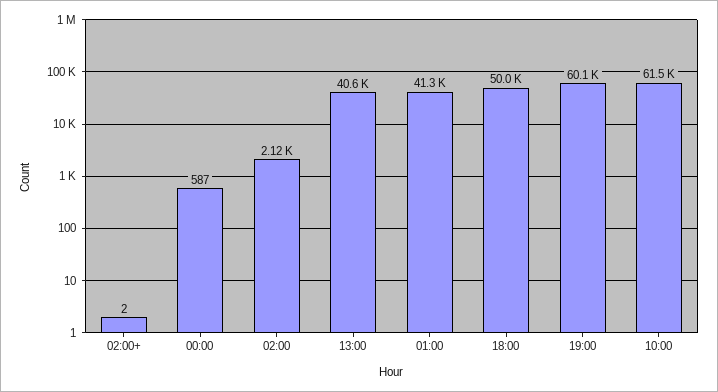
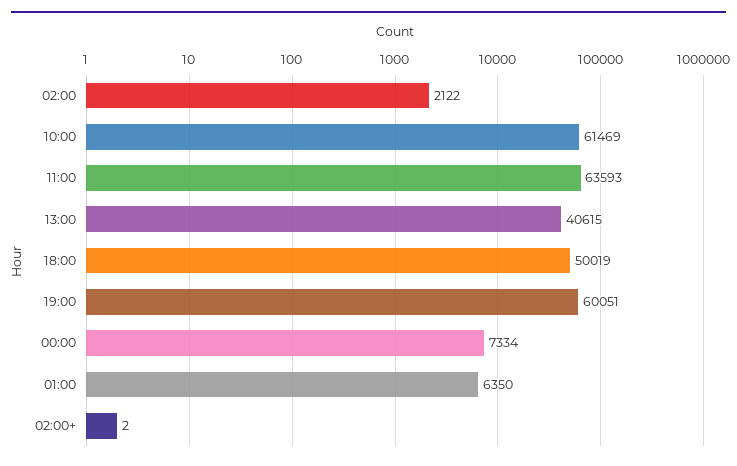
00:00: 587 -> 7334
01:00: 41300 -> 6350
11:00: none -> 63593

